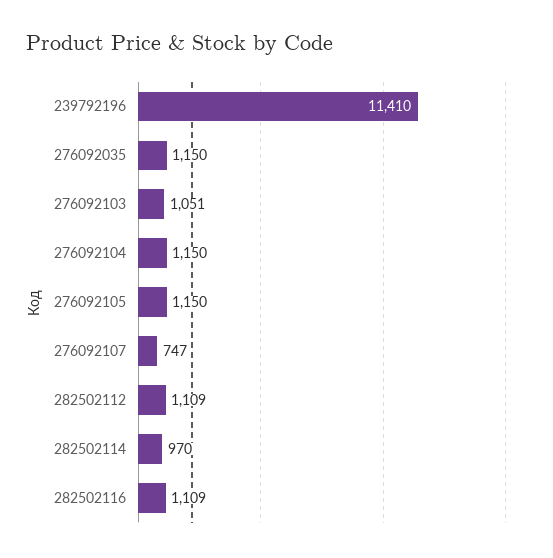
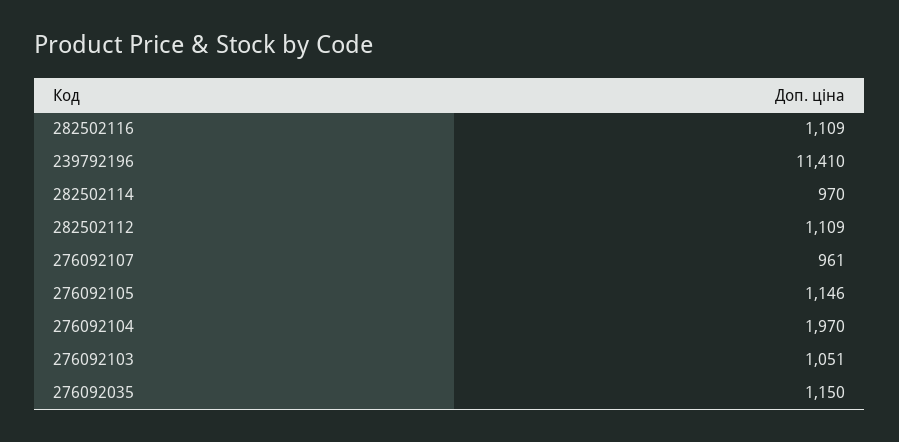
276092104: 1150 -> 1970
276092105: 1150 -> 1146
276092107: 747 -> 961

